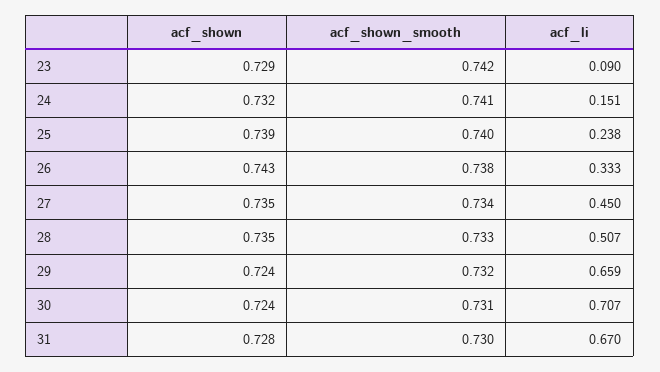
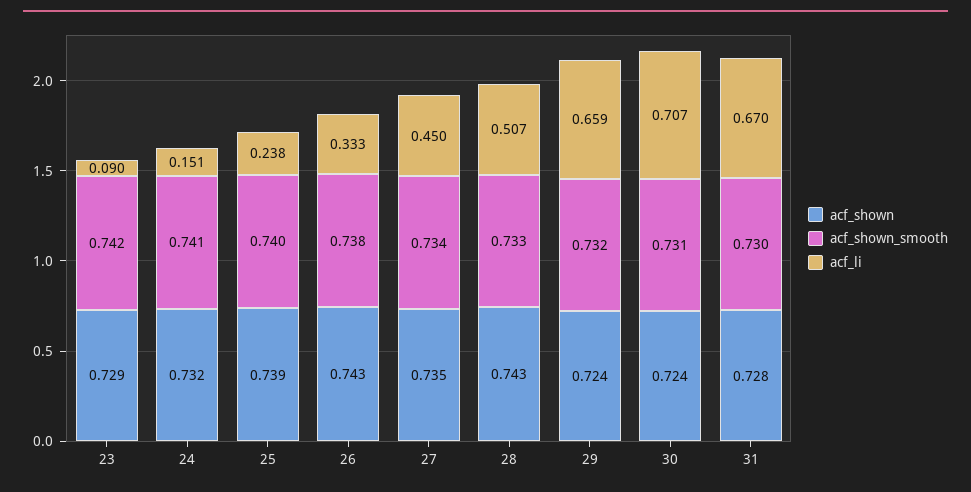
acf_shown, 28: 0.735 -> 0.743

